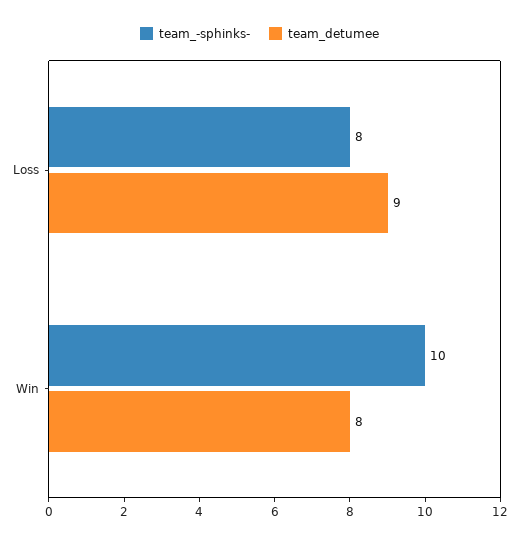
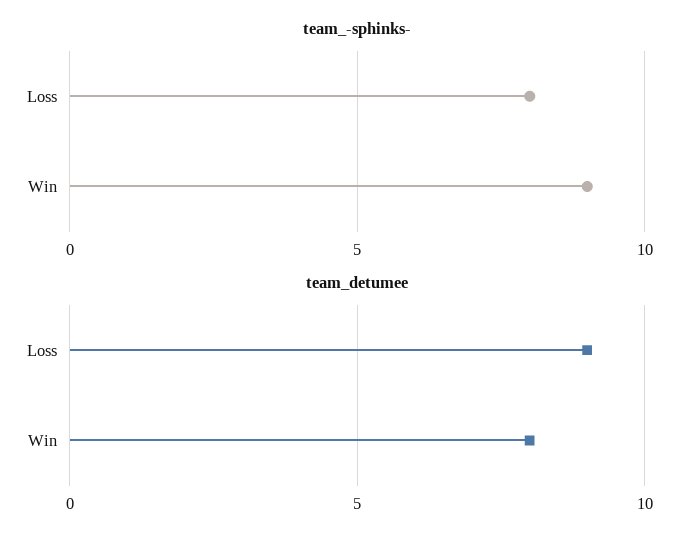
team_-sphinks-, Win: 10 -> 9

